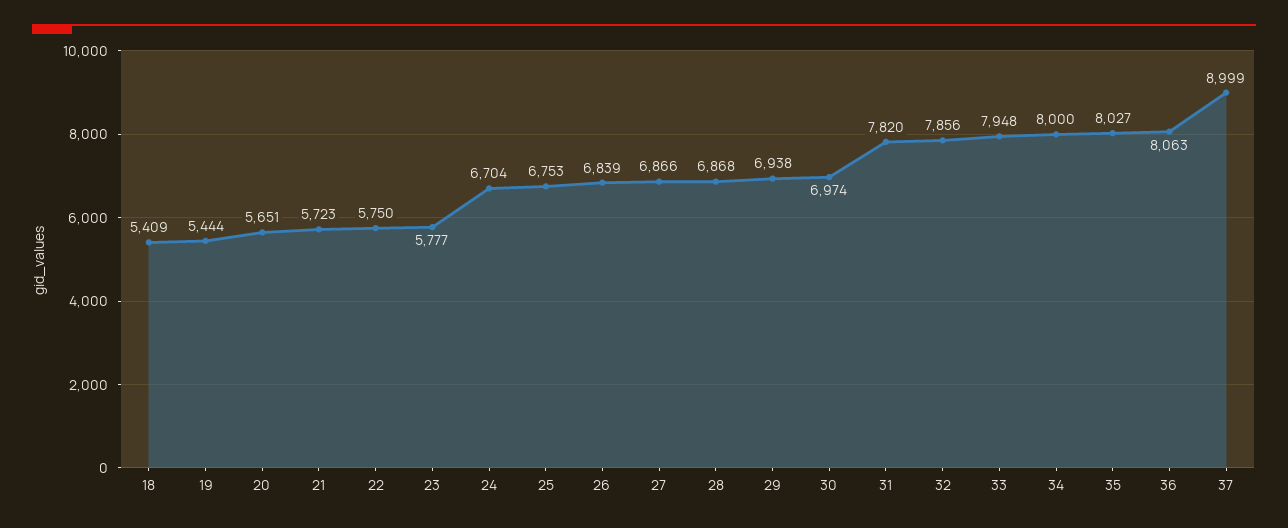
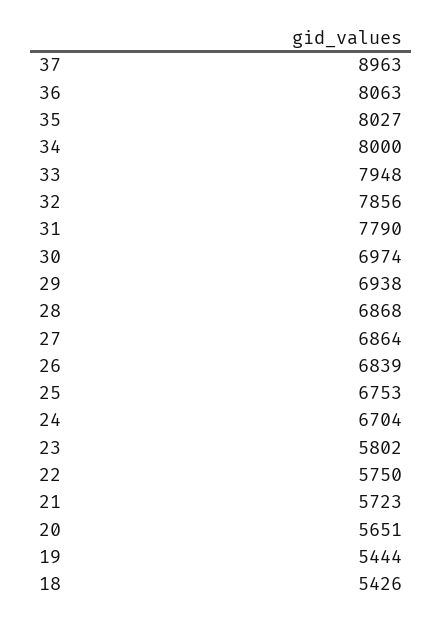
18: 5409 -> 5426
23: 5777 -> 5802
27: 6866 -> 6864
31: 7820 -> 7790
37: 8999 -> 8963

